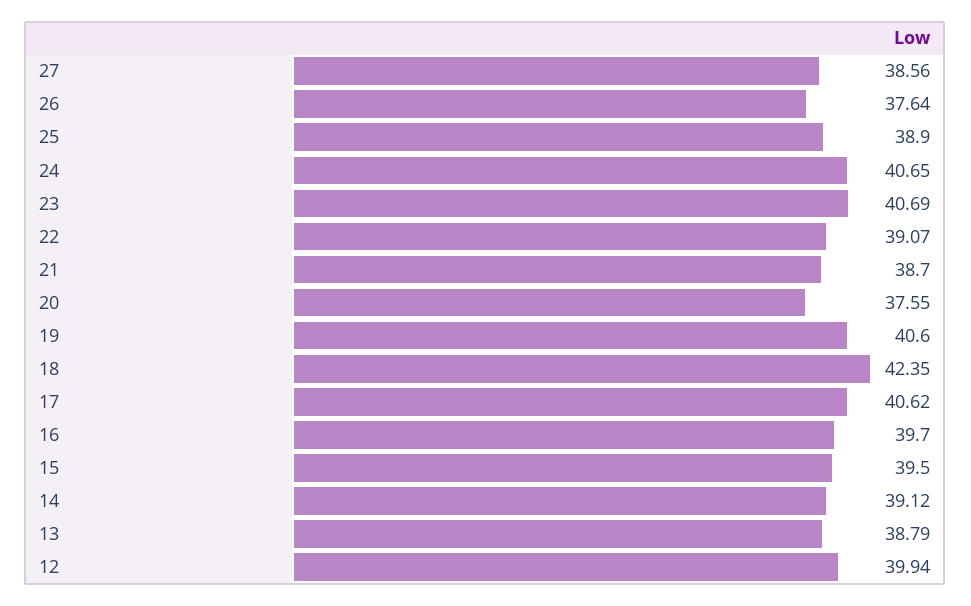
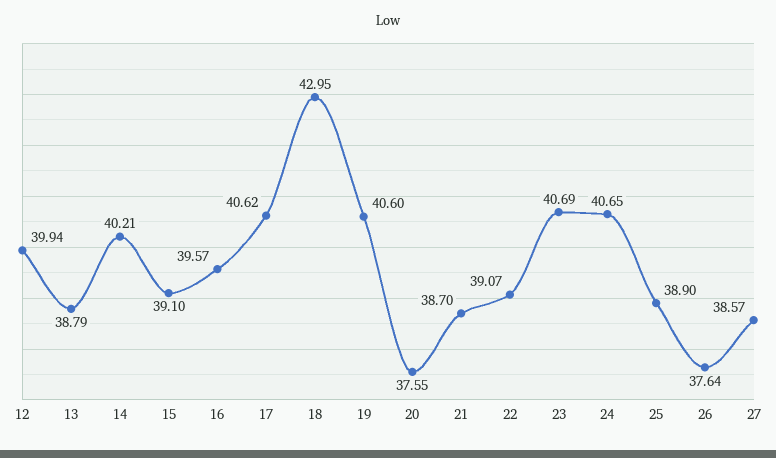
27: 38.56 -> 38.57
18: 42.35 -> 42.95
16: 39.7 -> 39.57
15: 39.5 -> 39.1
14: 39.12 -> 40.21

